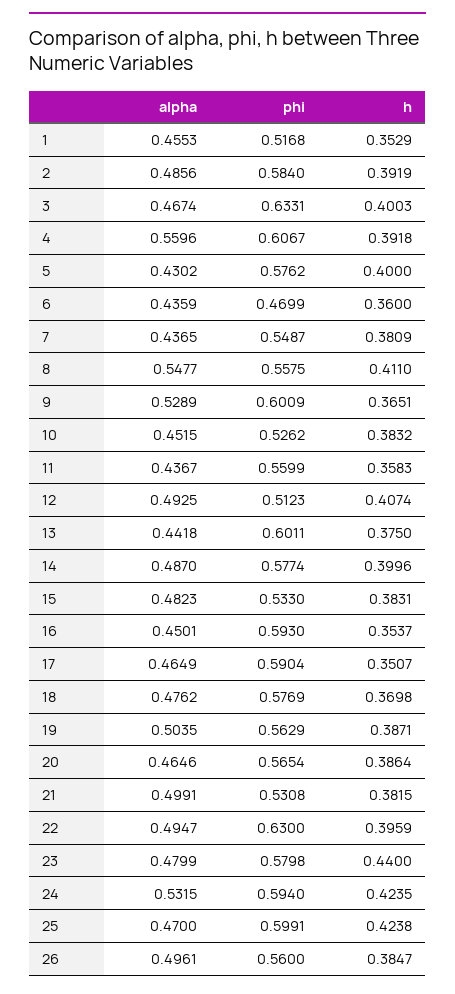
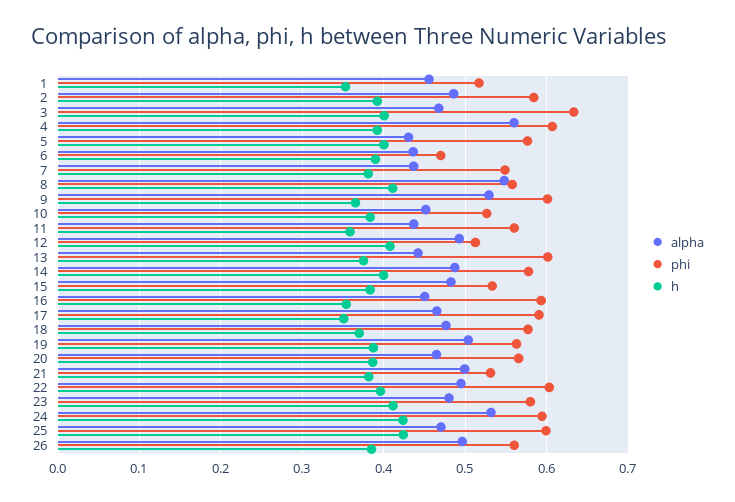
h, 6: 0.36 -> 0.39
phi, 22: 0.63 -> 0.6
h, 23: 0.44 -> 0.41

